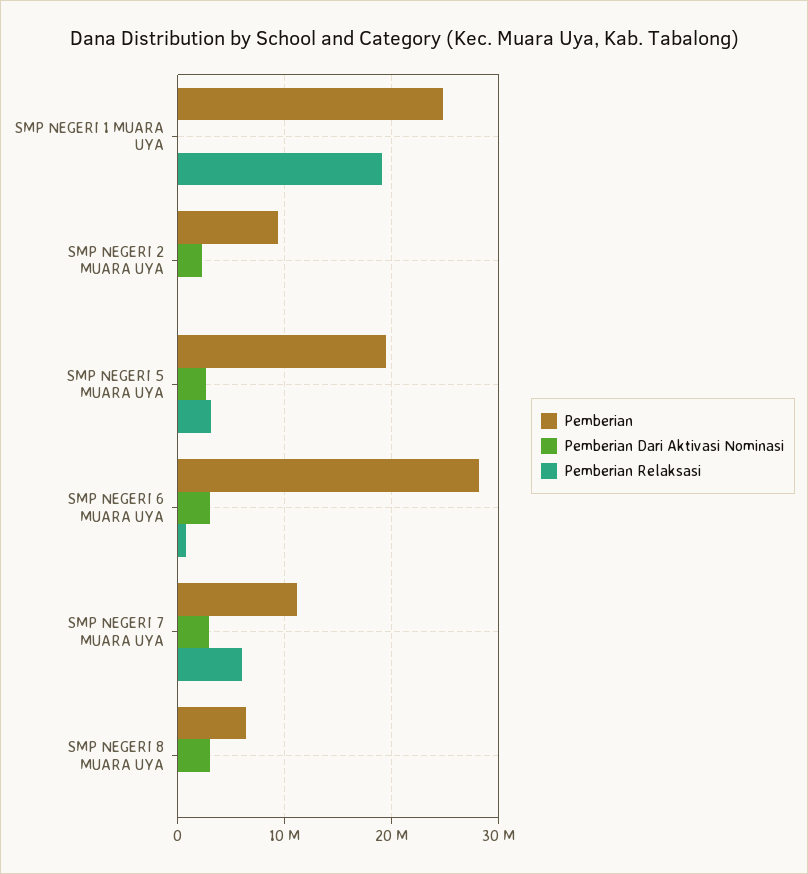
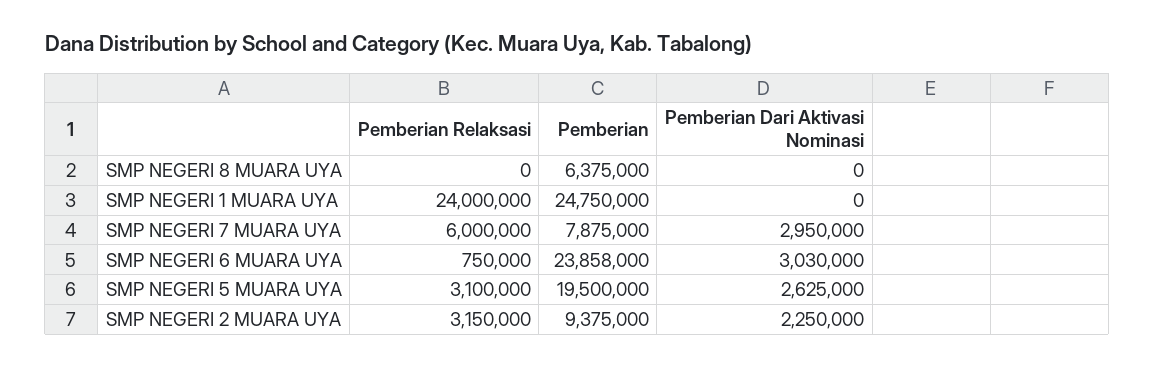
Pemberian Relaksasi, SMP NEGERI 1 MUARA UYA: 19000000 -> 24000000
Pemberian Relaksasi, SMP NEGERI 2 MUARA UYA: 0 -> 3150000
Pemberian, SMP NEGERI 6 MUARA UYA: 28000000 -> 23858000
Pemberian, SMP NEGERI 7 MUARA UYA: 11000000 -> 7875000
Pemberian Dari Aktivasi Nominasi, SMP NEGERI 8 MUARA UYA: 3000000 -> 0

